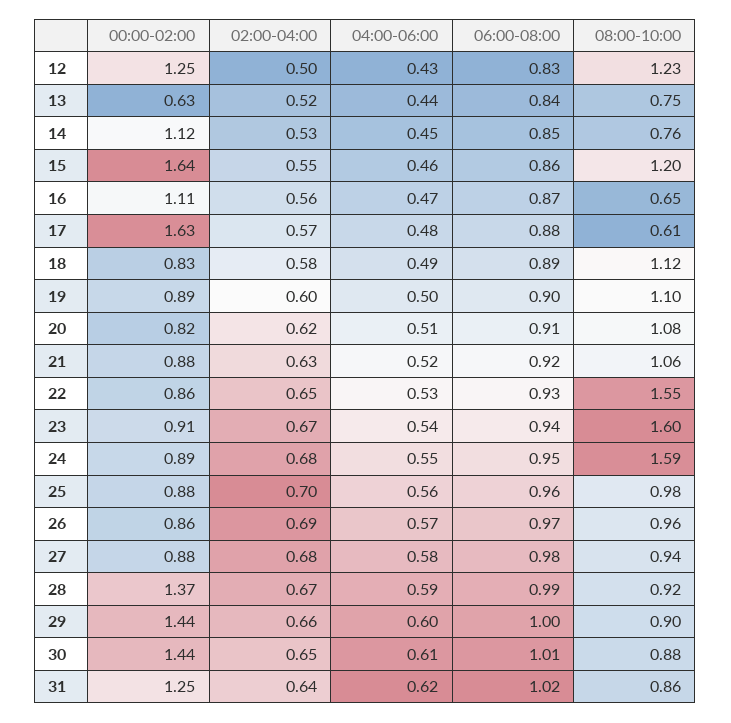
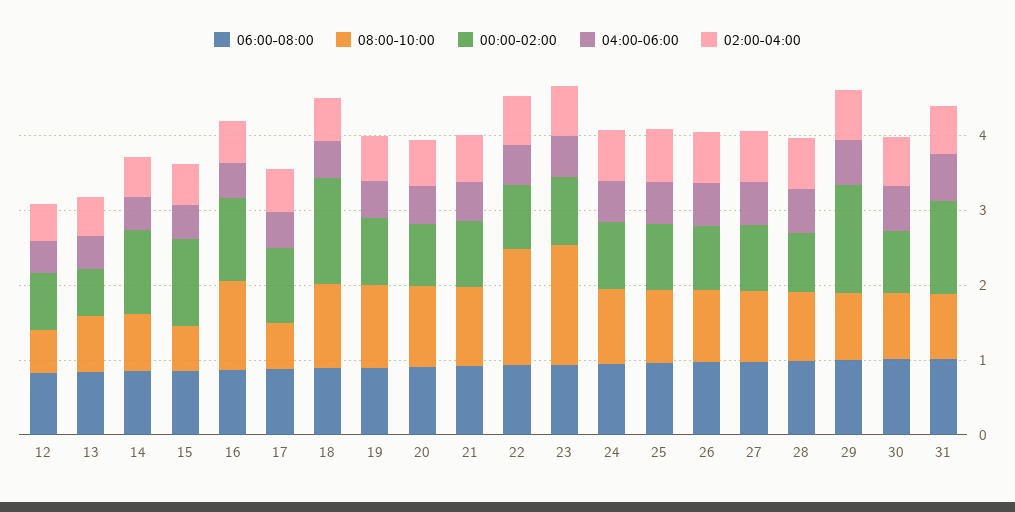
00:00-02:00, 12: 1.25 -> 0.8
08:00-10:00, 12: 1.23 -> 0.6
00:00-02:00, 15: 1.64 -> 1.2
08:00-10:00, 15: 1.2 -> 0.6
08:00-10:00, 16: 0.65 -> 1.2
00:00-02:00, 17: 1.63 -> 1
00:00-02:00, 18: 0.83 -> 1.4
08:00-10:00, 24: 1.59 -> 1
00:00-02:00, 28: 1.37 -> 0.8
00:00-02:00, 30: 1.44 -> 0.8

